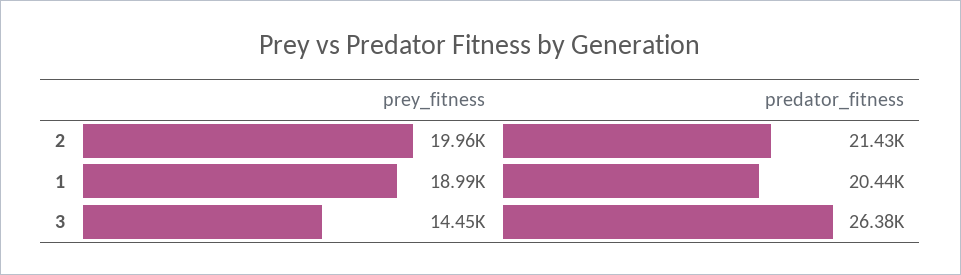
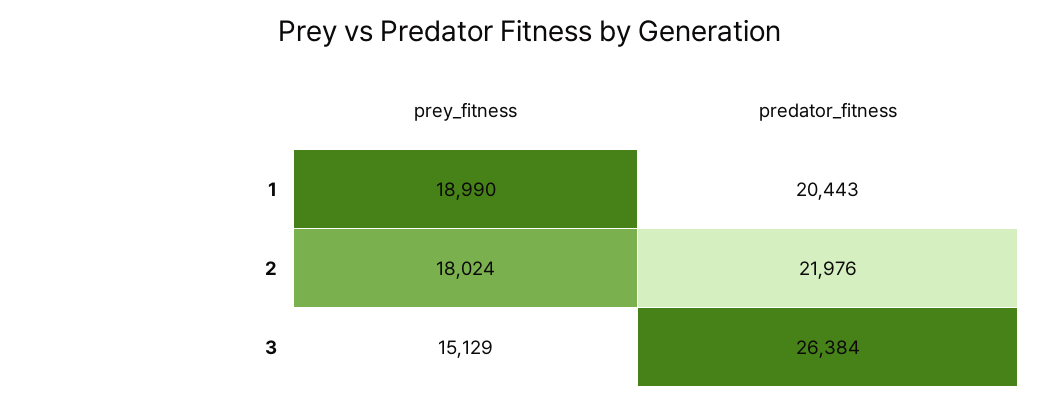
prey_fitness, 2: 19960 -> 18024
predator_fitness, 2: 21430 -> 21976
prey_fitness, 3: 14450 -> 15129

